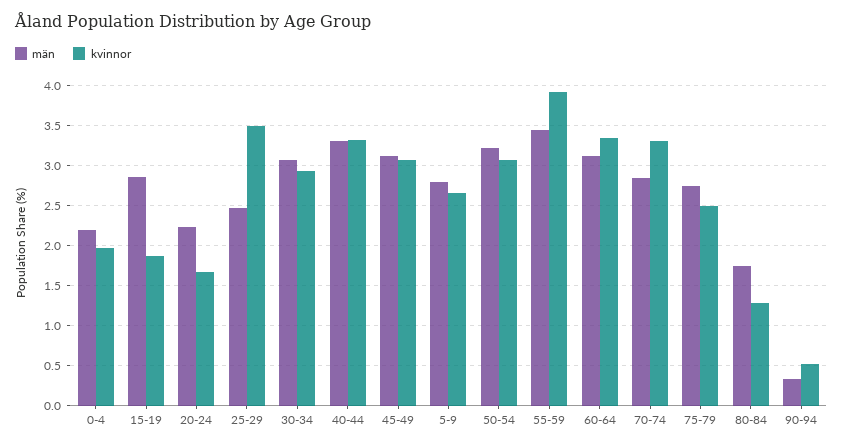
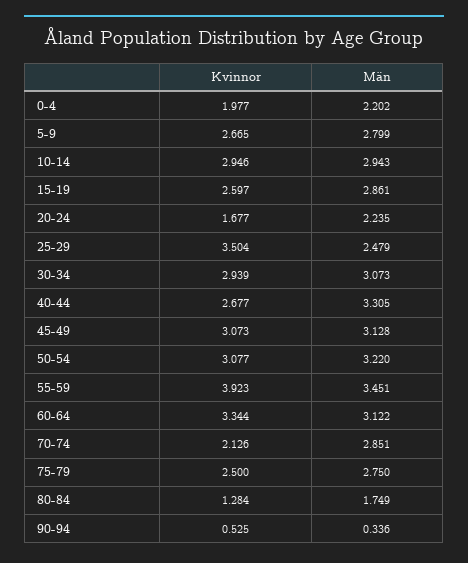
kvinnor, 15-19: 1.9 -> 2.597
kvinnor, 40-44: 3.3 -> 2.677
kvinnor, 70-74: 3.3 -> 2.126
kvinnor, 10-14: none -> 2.946
män, 10-14: none -> 2.943

